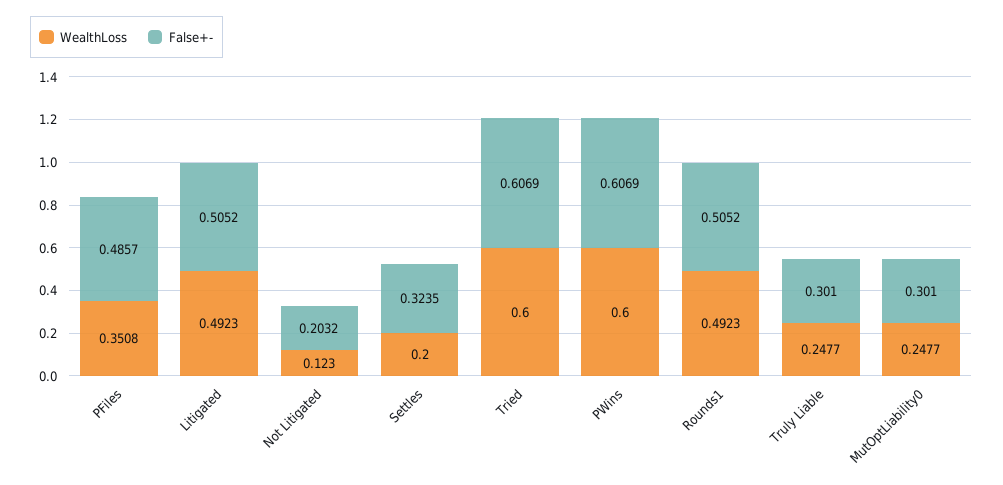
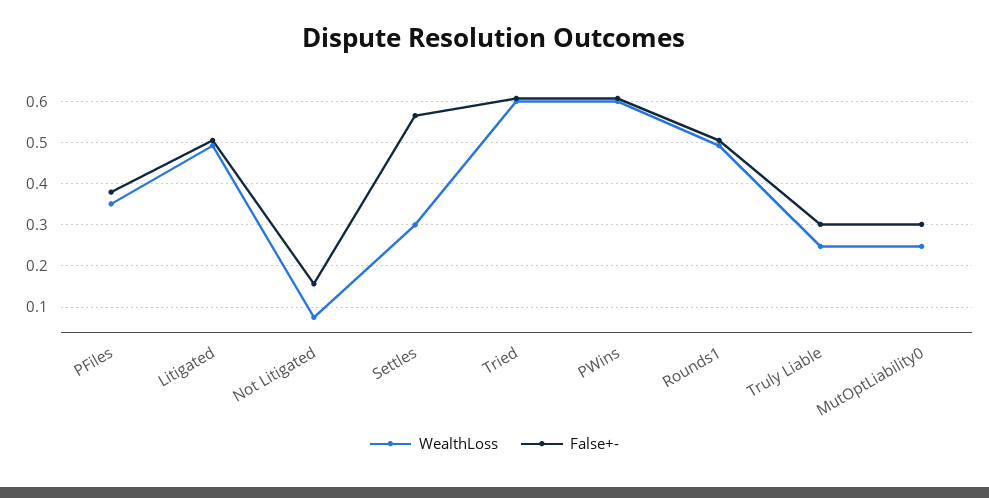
False+-, PFiles: 0.4857 -> 0.38
WealthLoss, Not Litigated: 0.123 -> 0.08
False+-, Not Litigated: 0.2032 -> 0.16
WealthLoss, Settles: 0.2 -> 0.3
False+-, Settles: 0.3235 -> 0.56

